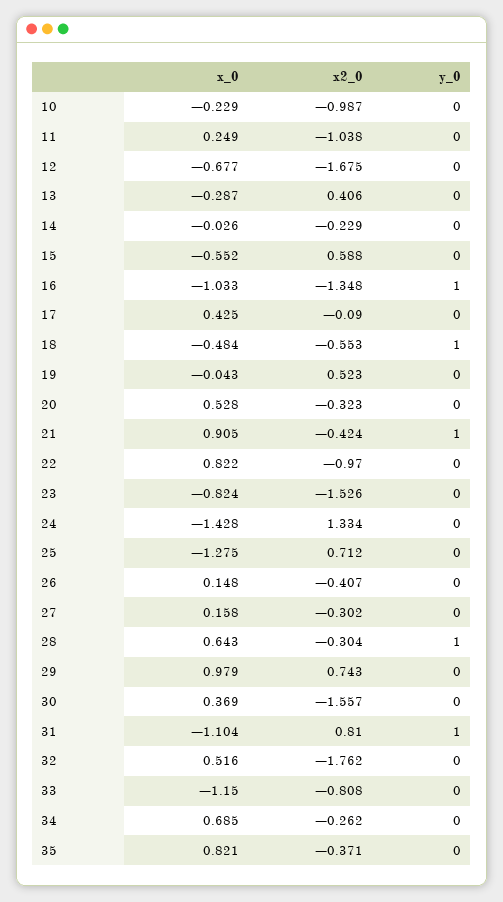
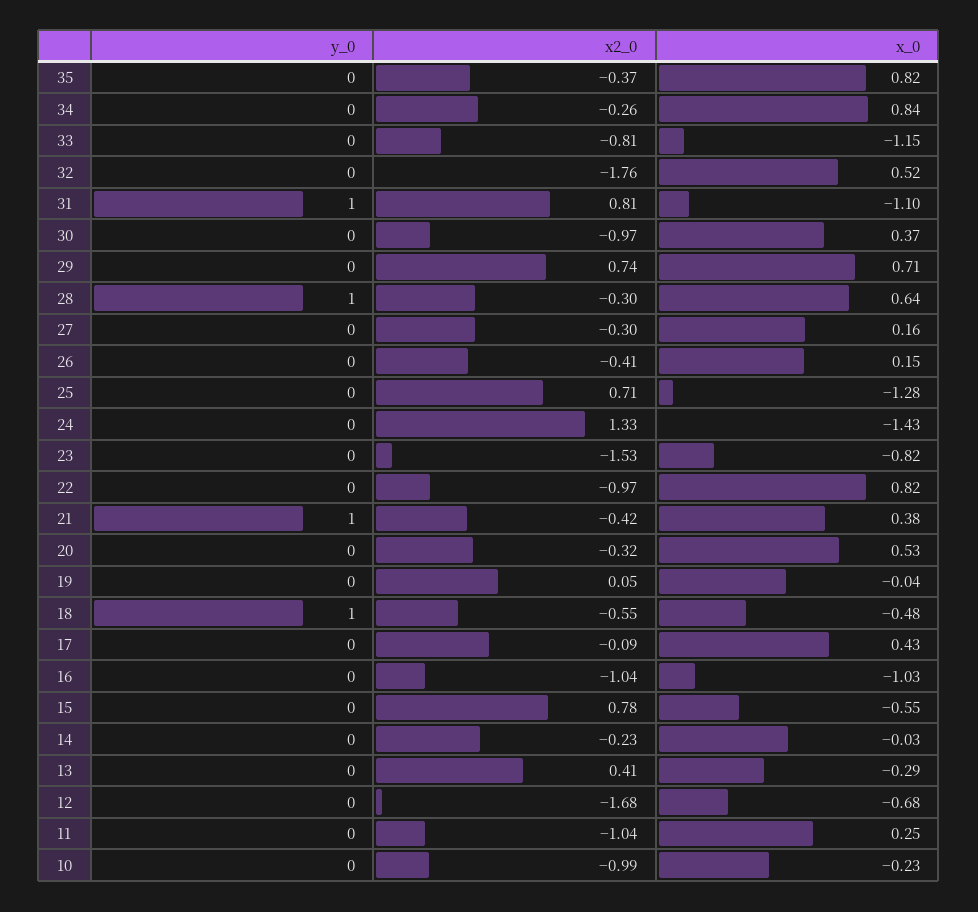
x2_0, 15: 0.588 -> 0.78
x2_0, 16: -1.348 -> -1.04
y_0, 16: 1 -> 0
x2_0, 19: 0.523 -> 0.05
x_0, 21: 0.905 -> 0.38
x_0, 29: 0.979 -> 0.71
x2_0, 30: -1.557 -> -0.97
x_0, 34: 0.685 -> 0.84

